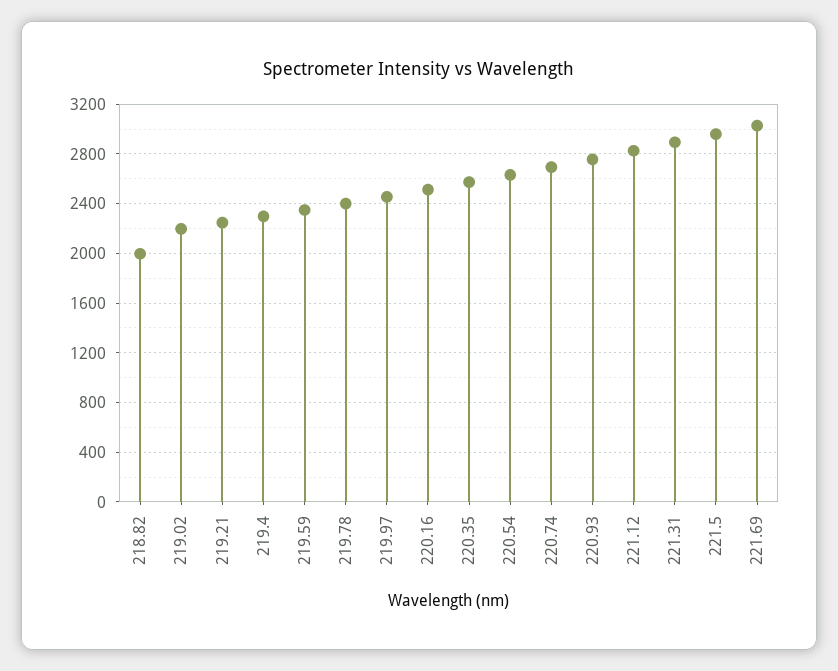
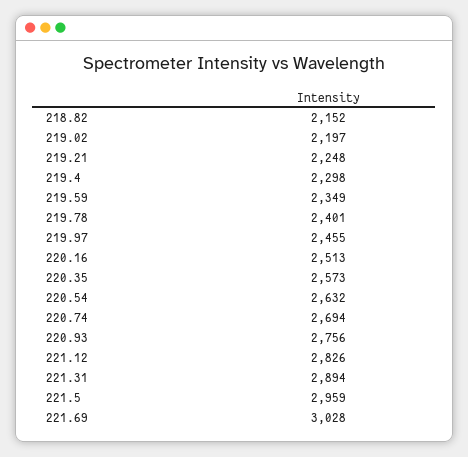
218.82: 2000 -> 2152

